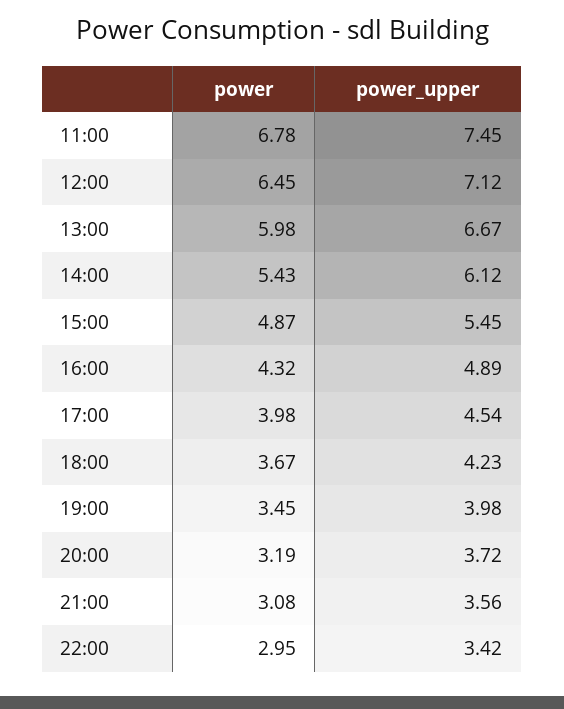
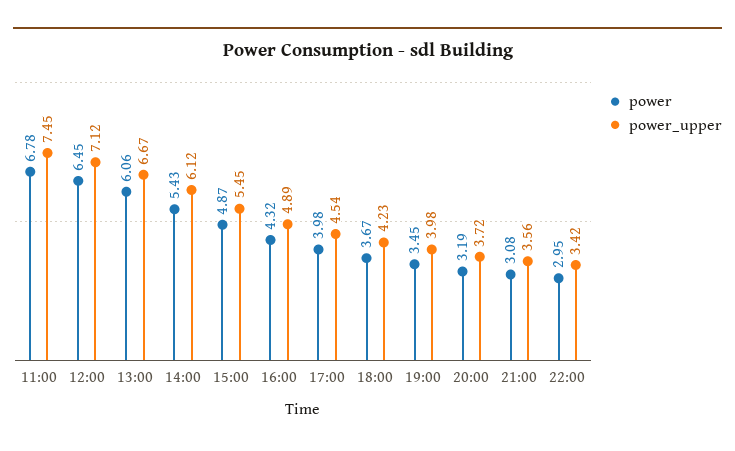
power, 13:00: 5.98 -> 6.06

